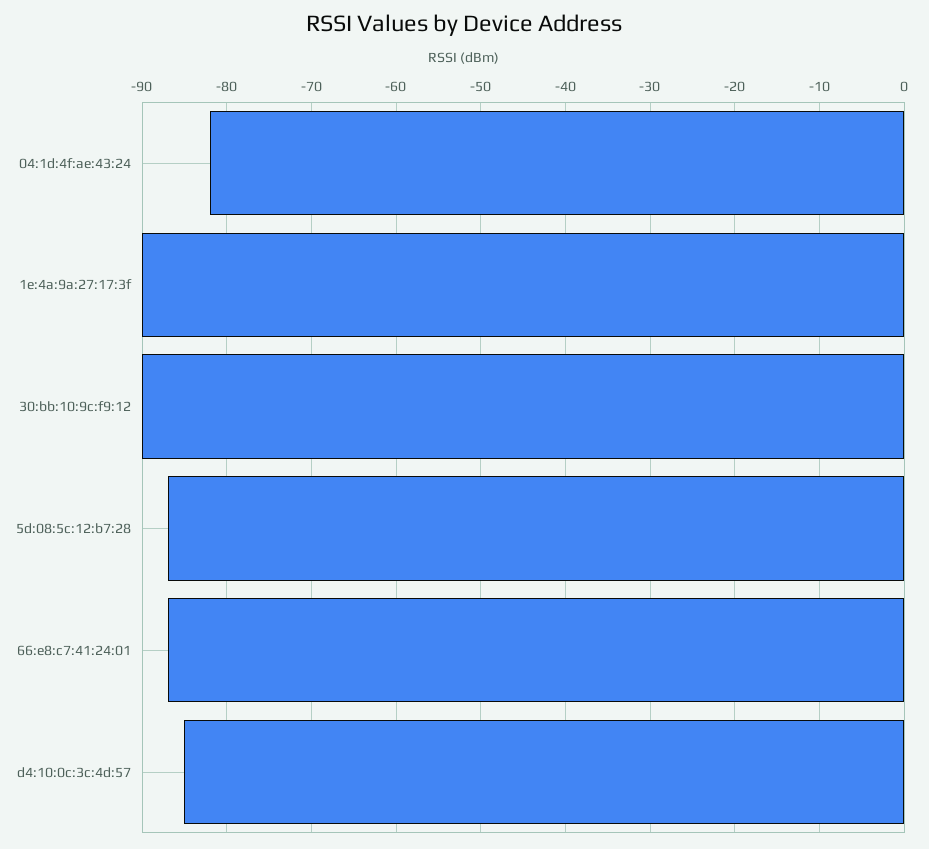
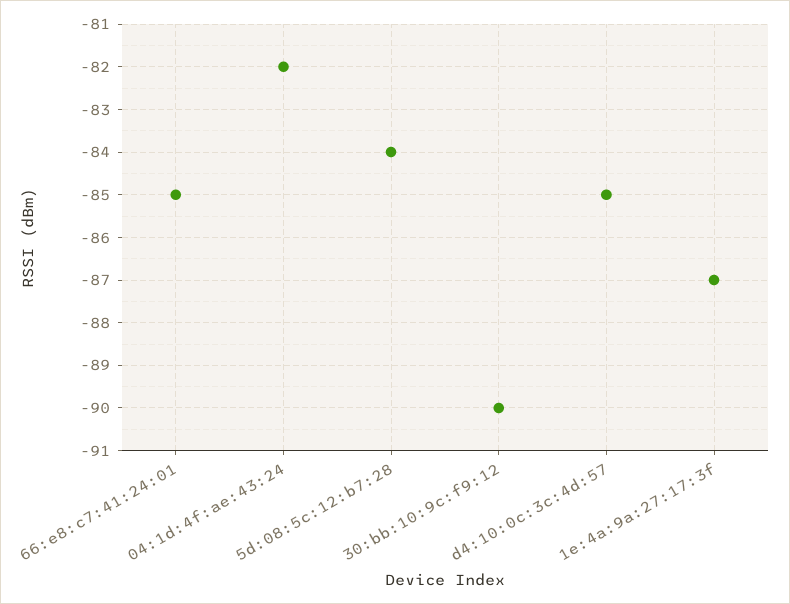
1e:4a:9a:27:17:3f: -90 -> -87
5d:08:5c:12:b7:28: -87 -> -84
66:e8:c7:41:24:01: -87 -> -85

